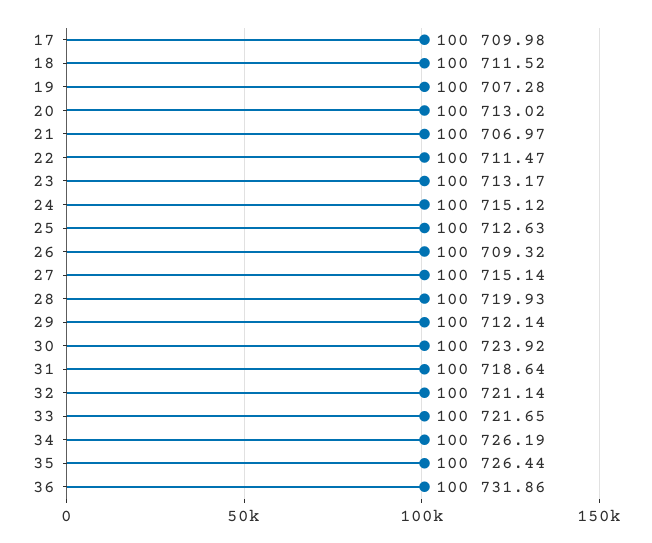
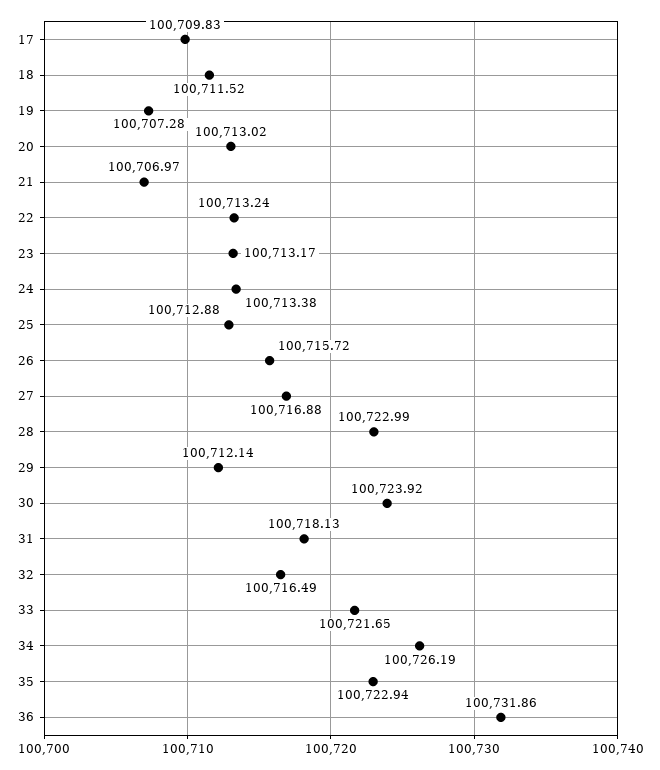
17: 100709.98 -> 100709.83
22: 100711.47 -> 100713.24
24: 100715.12 -> 100713.38
25: 100712.63 -> 100712.88
26: 100709.32 -> 100715.72
27: 100715.14 -> 100716.88
28: 100719.93 -> 100722.99
31: 100718.64 -> 100718.13
32: 100721.14 -> 100716.49
35: 100726.44 -> 100722.94

